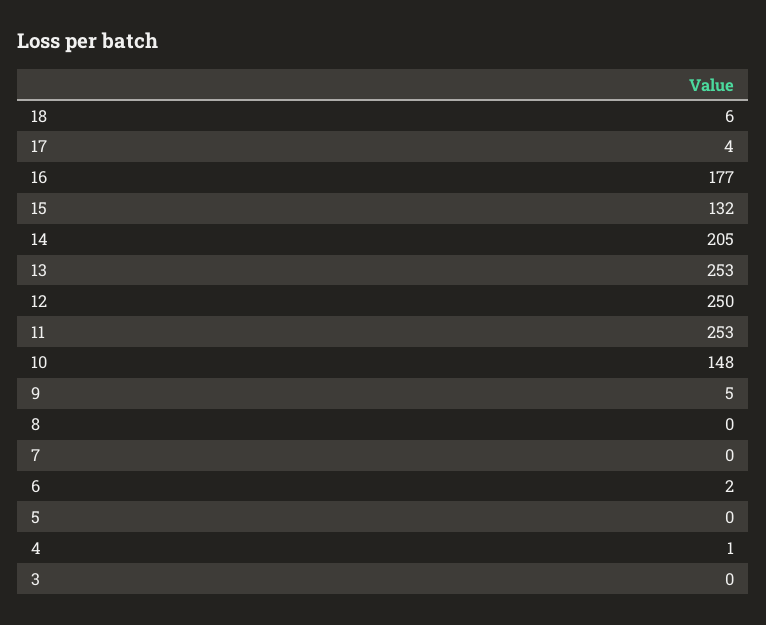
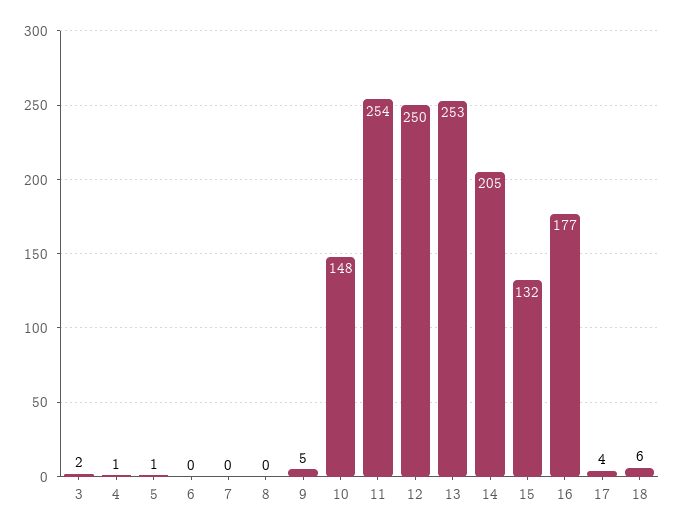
11: 253 -> 254
6: 2 -> 0
5: 0 -> 1
3: 0 -> 2

